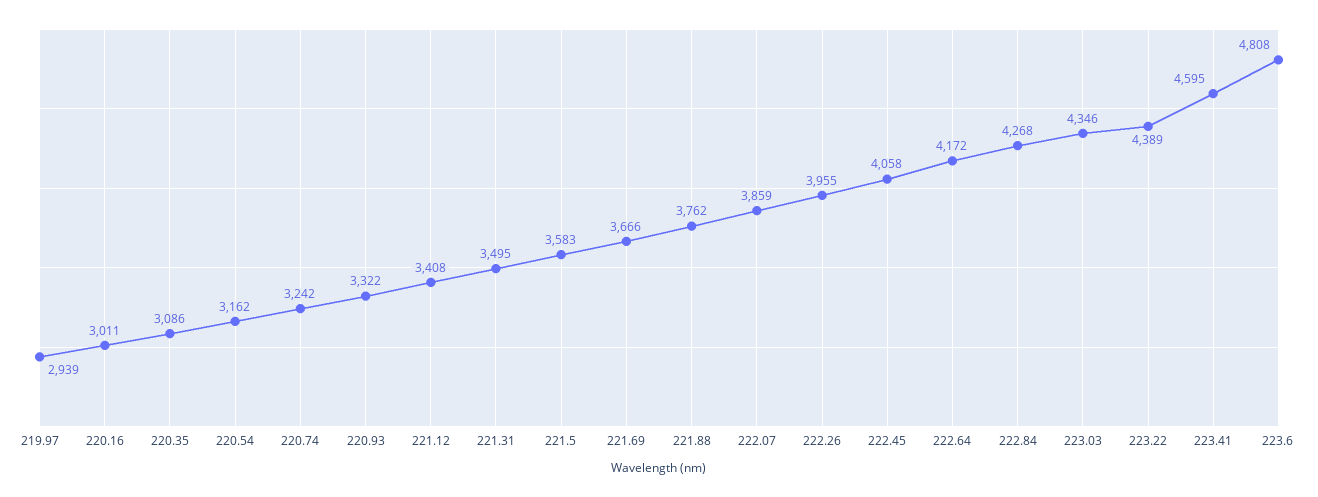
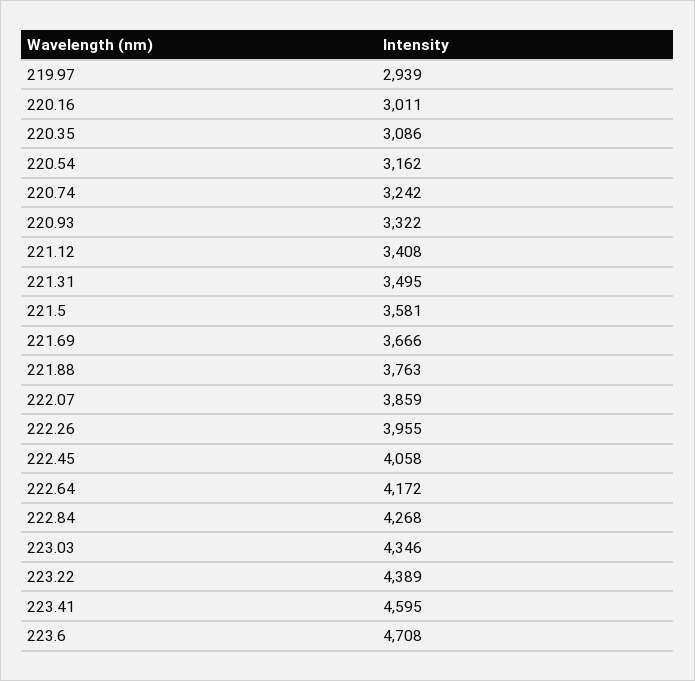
221.5: 3583 -> 3581
221.88: 3762 -> 3763
223.6: 4808 -> 4708

